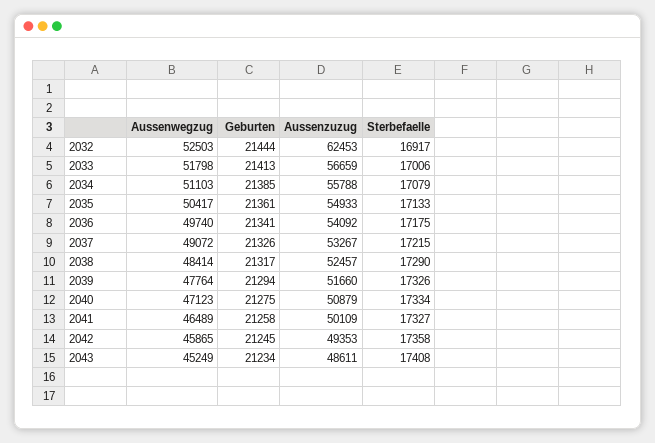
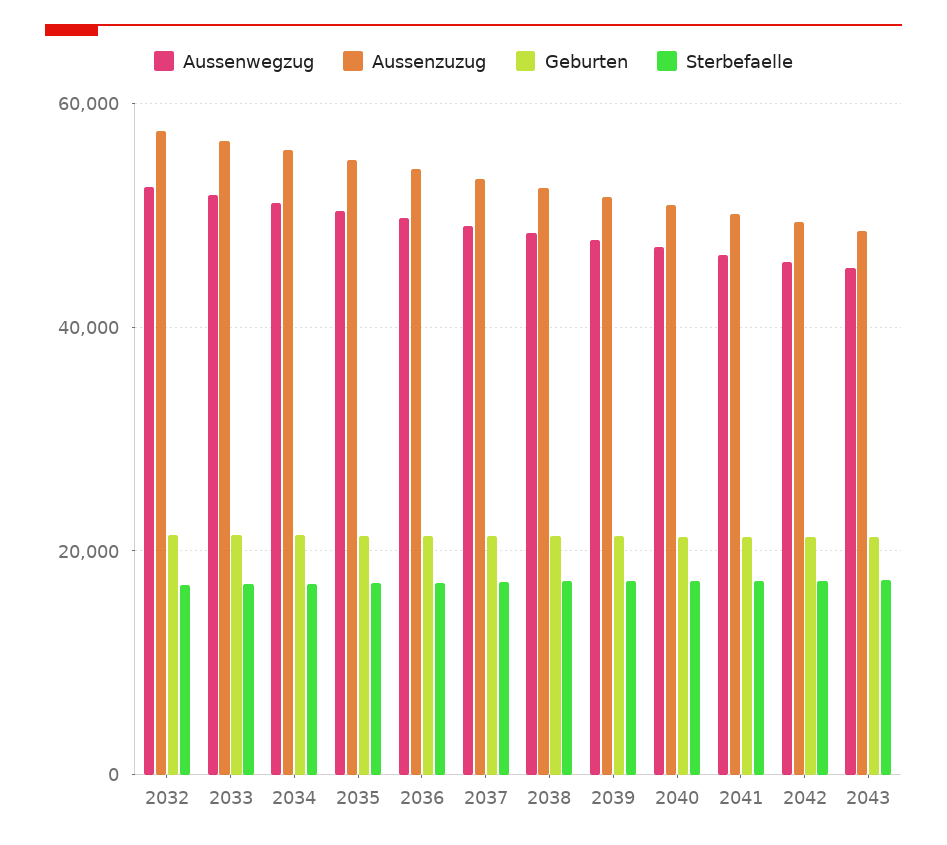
Aussenzuzug, 2032: 62453 -> 58000

